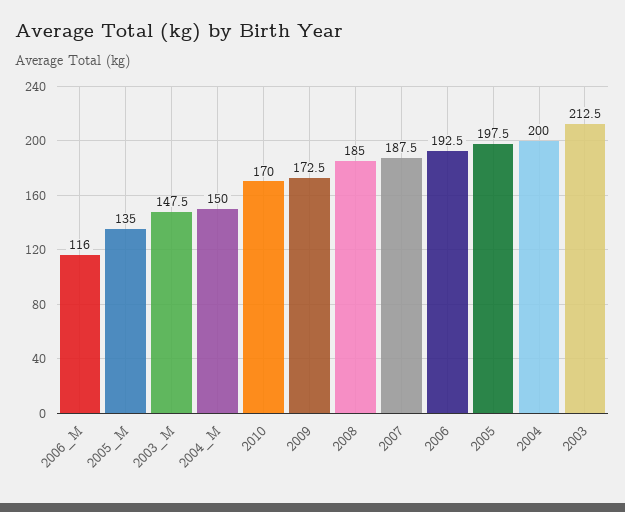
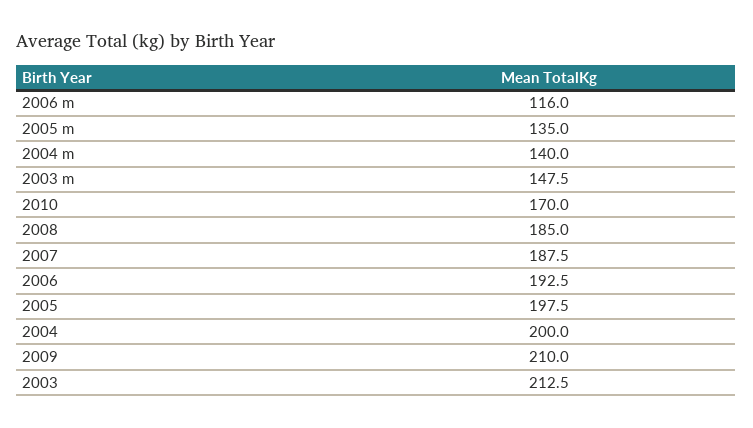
2004_M: 150 -> 140
2009: 172.5 -> 210

